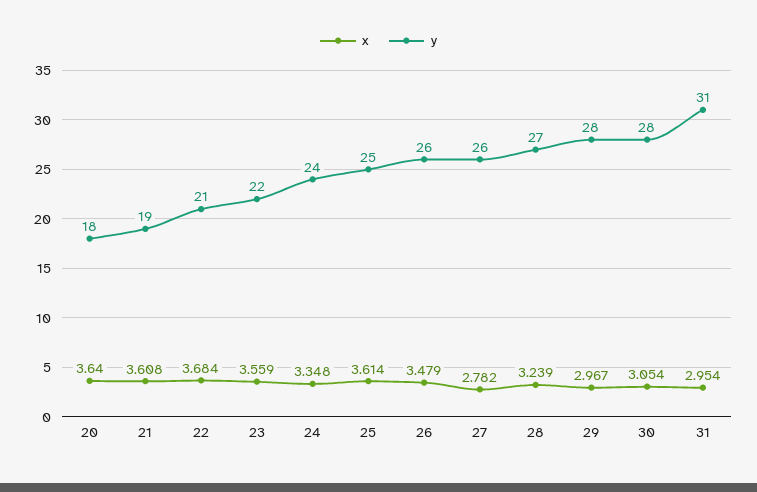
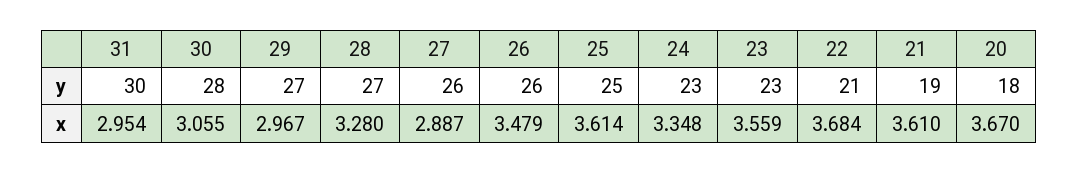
x, 20: 3.64 -> 3.67
x, 21: 3.608 -> 3.61
y, 23: 22 -> 23
y, 24: 24 -> 23
x, 27: 2.782 -> 2.887
x, 28: 3.239 -> 3.28
y, 29: 28 -> 27
x, 30: 3.054 -> 3.055
y, 31: 31 -> 30

